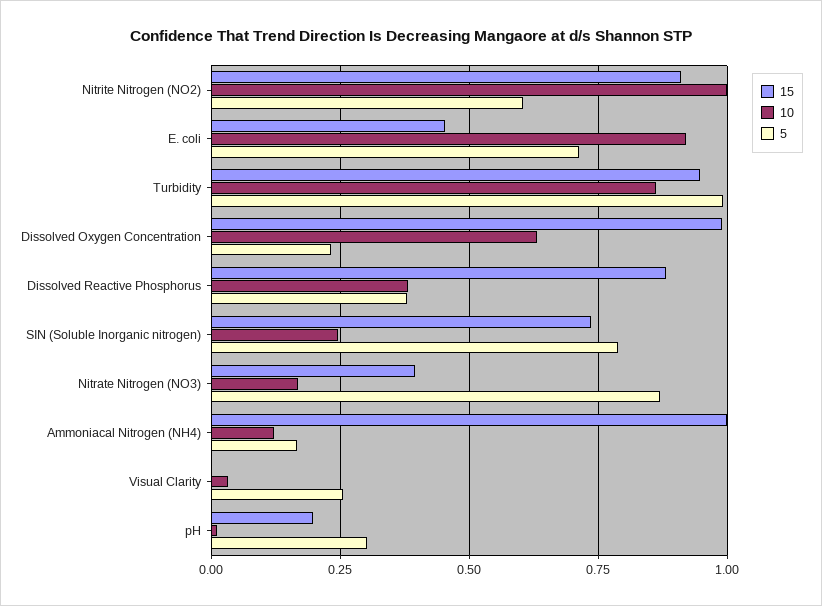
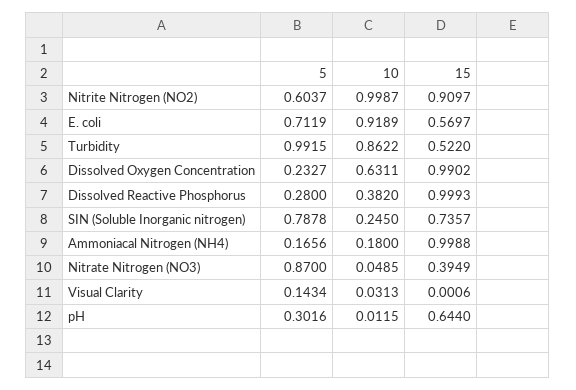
15, E. coli: 0.45 -> 0.5697
15, Turbidity: 0.95 -> 0.522
15, Dissolved Reactive Phosphorus: 0.875 -> 0.9993
5, Dissolved Reactive Phosphorus: 0.375 -> 0.28
10, Nitrate Nitrogen (NO3): 0.175 -> 0.0485
10, Ammoniacal Nitrogen (NH4): 0.125 -> 0.18
5, Visual Clarity: 0.25 -> 0.1434
15, pH: 0.2 -> 0.644

